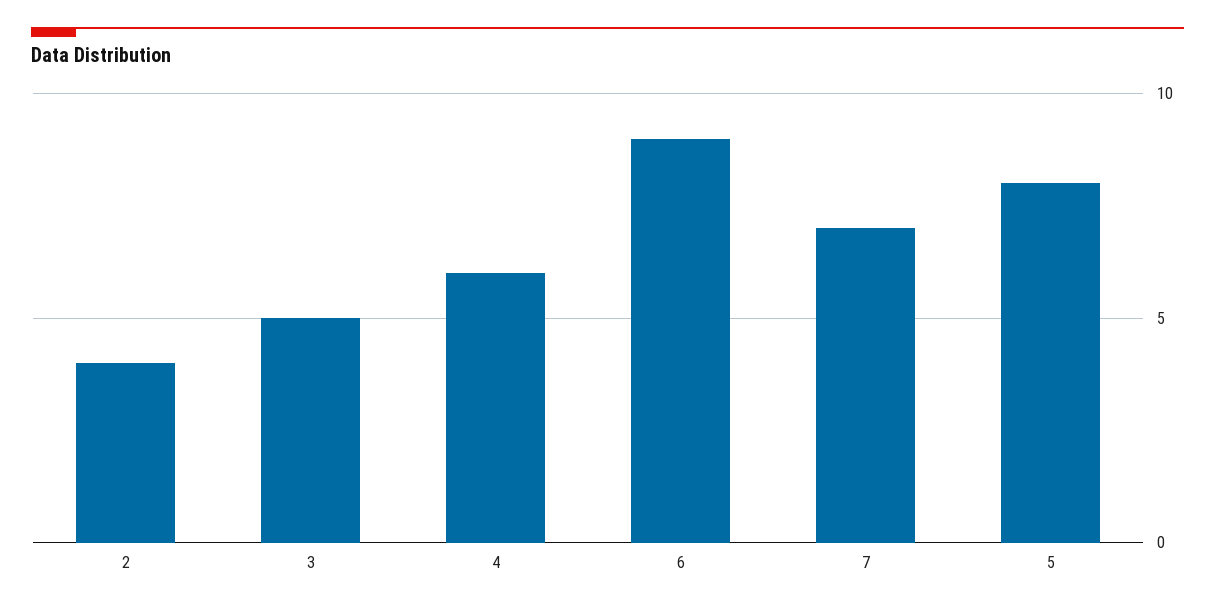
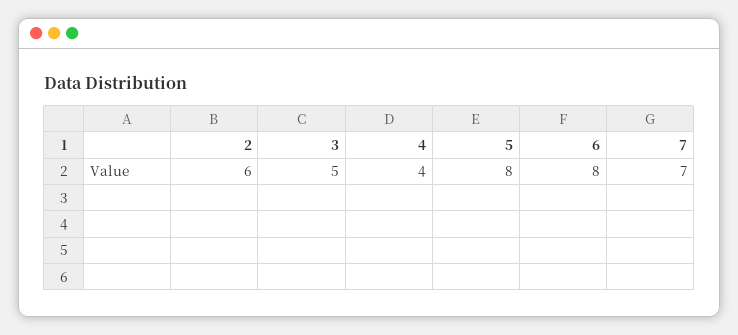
2: 4 -> 6
4: 6 -> 4
6: 9 -> 8

